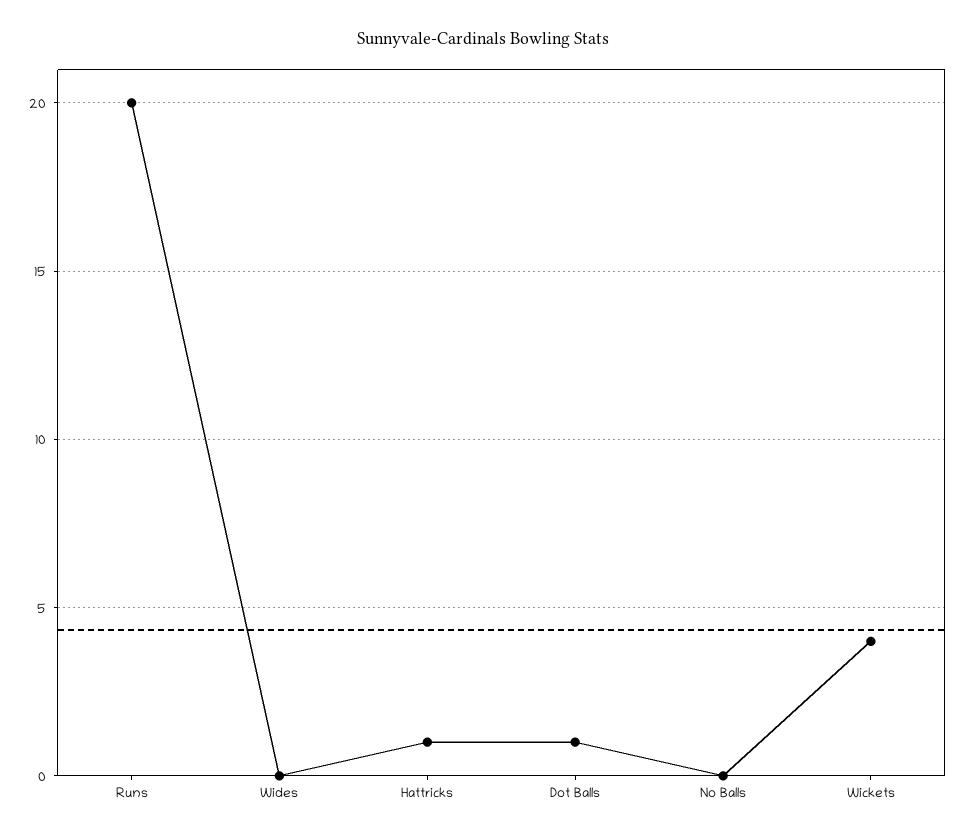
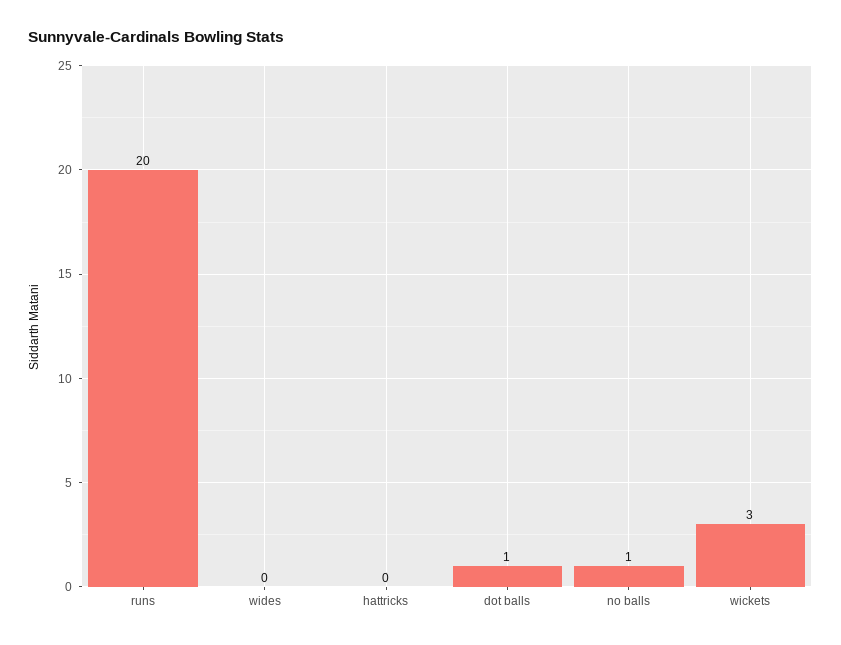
Hattricks: 1 -> 0
No Balls: 0 -> 1
Wickets: 4 -> 3

